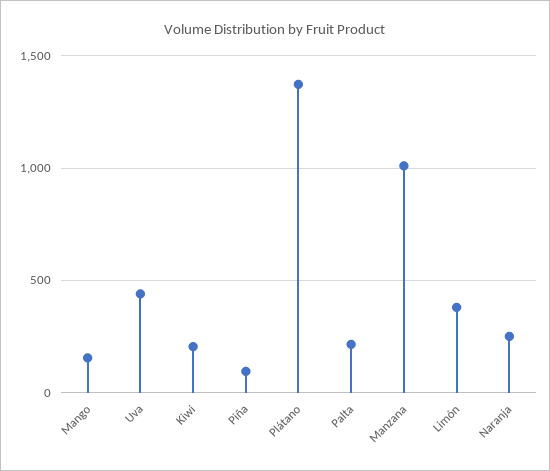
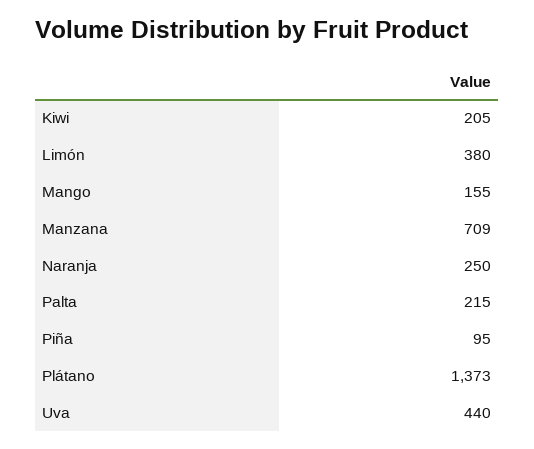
Manzana: 1000 -> 709

